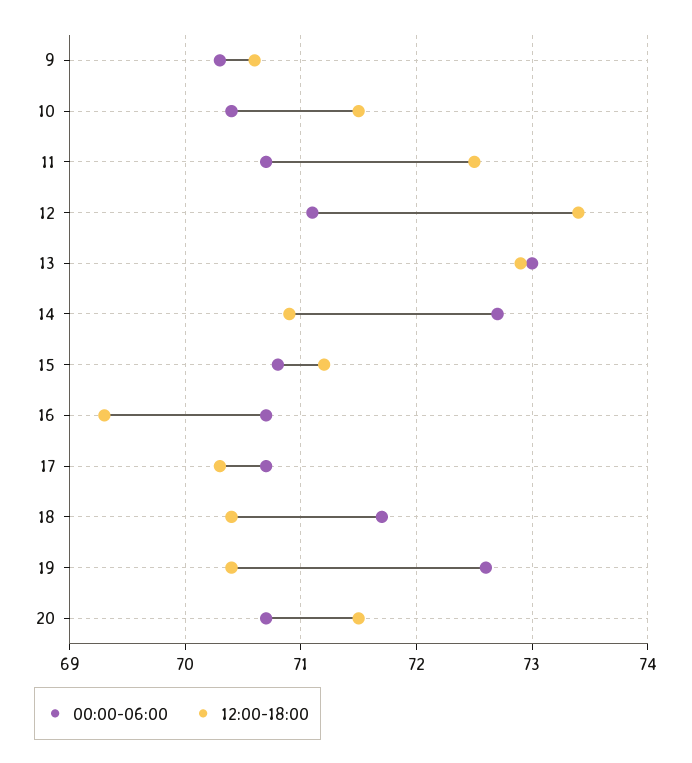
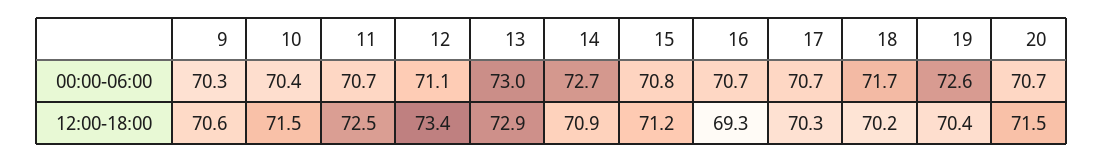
12:00-18:00, 18: 70.4 -> 70.2

